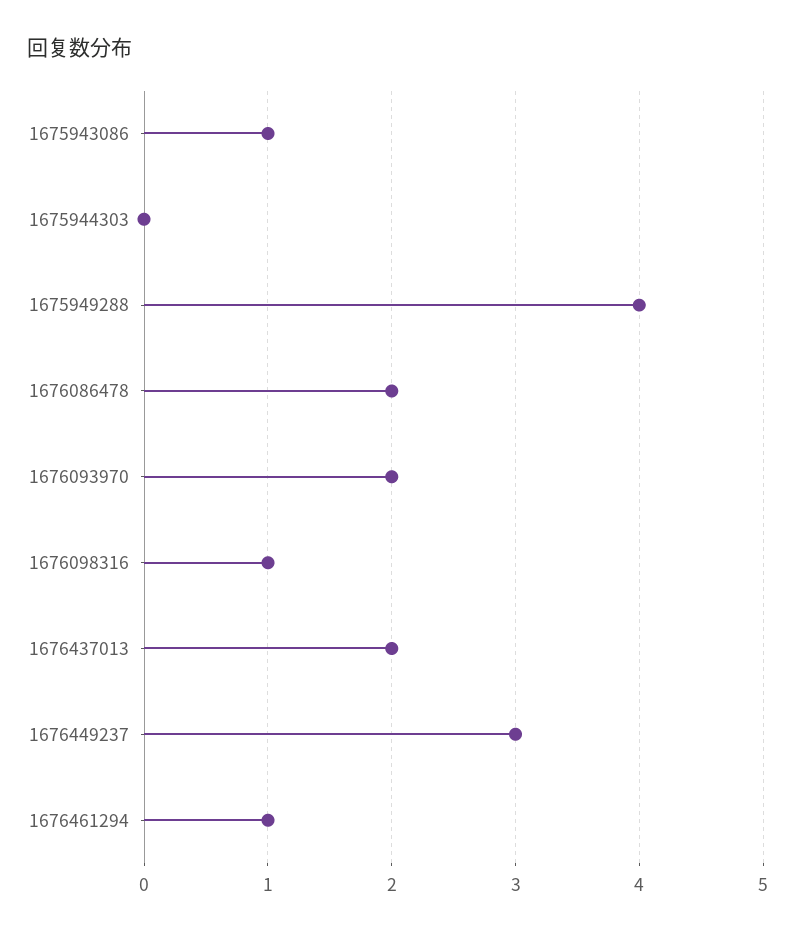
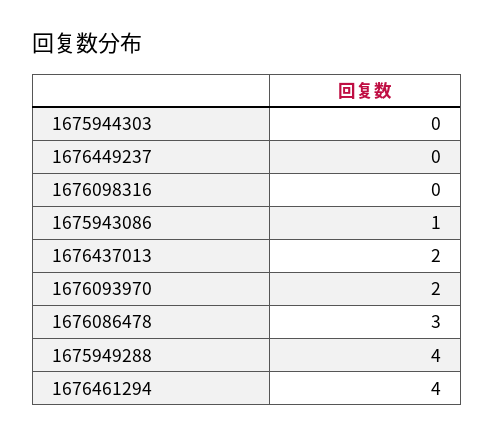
1676086478: 2 -> 3
1676098316: 1 -> 0
1676449237: 3 -> 0
1676461294: 1 -> 4

